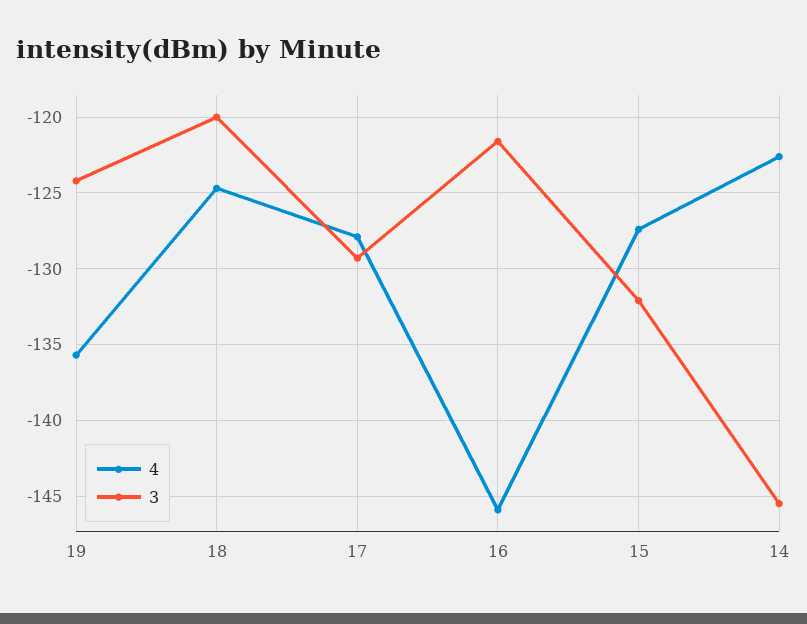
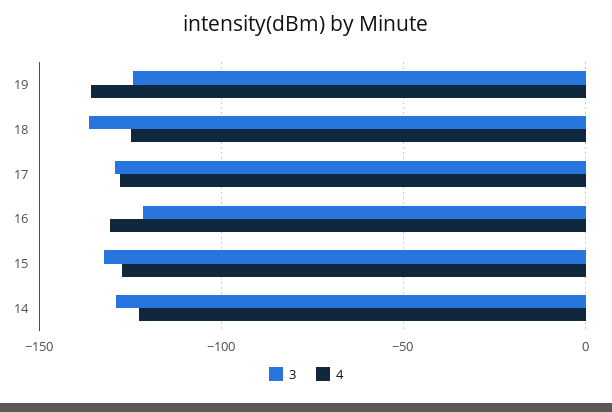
3, 18: -120 -> -135
4, 16: -146 -> -130
3, 14: -145.5 -> -130

